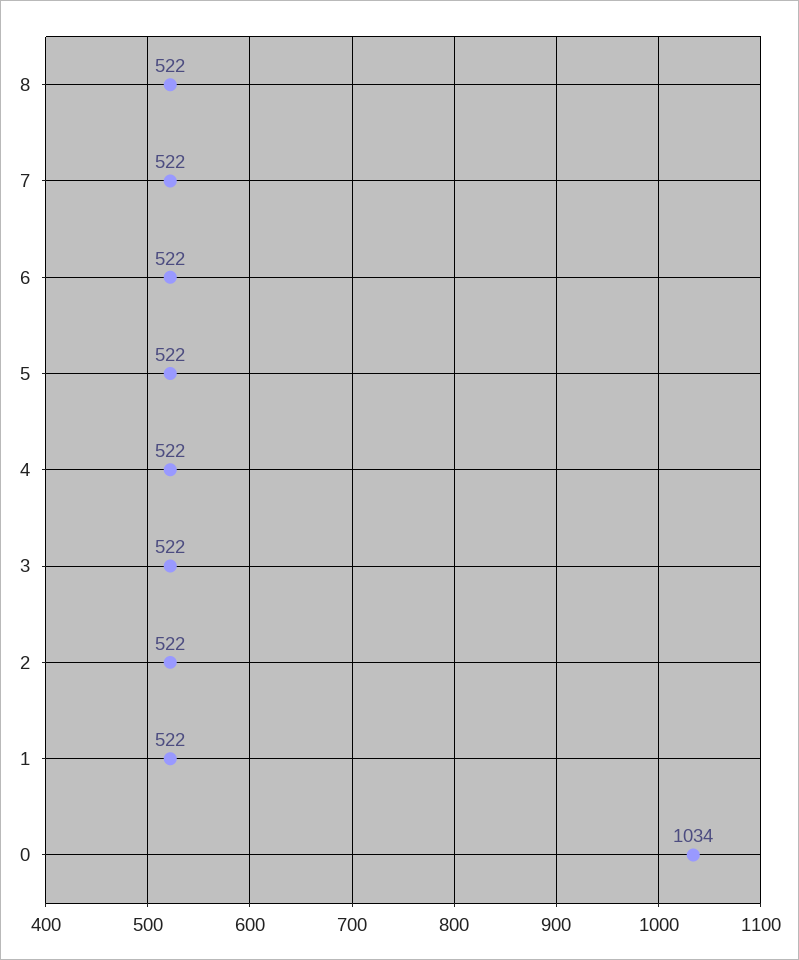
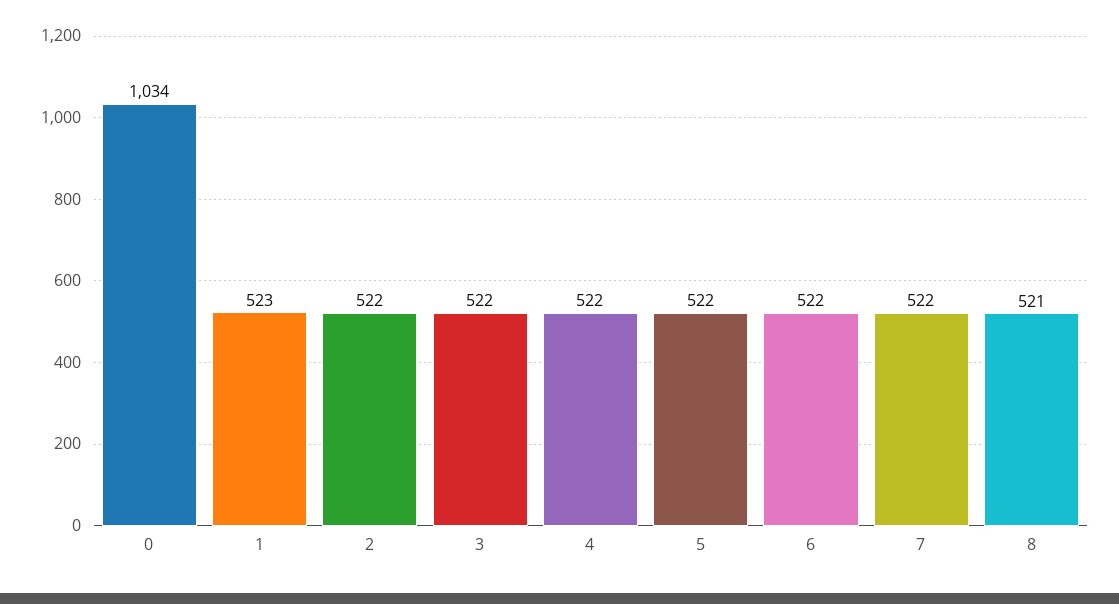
8: 522 -> 521
1: 522 -> 523

